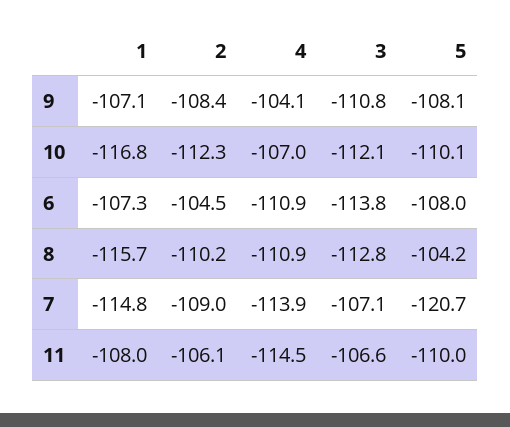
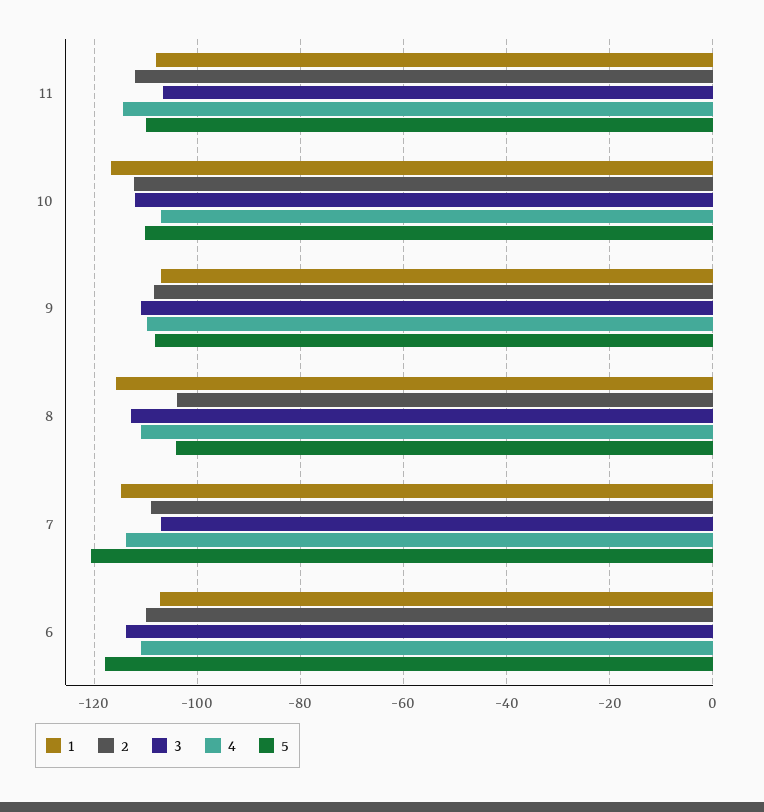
4, 9: -104.1 -> -110
2, 6: -104.5 -> -110
5, 6: -108 -> -118
2, 8: -110.2 -> -104
2, 11: -106.1 -> -112

